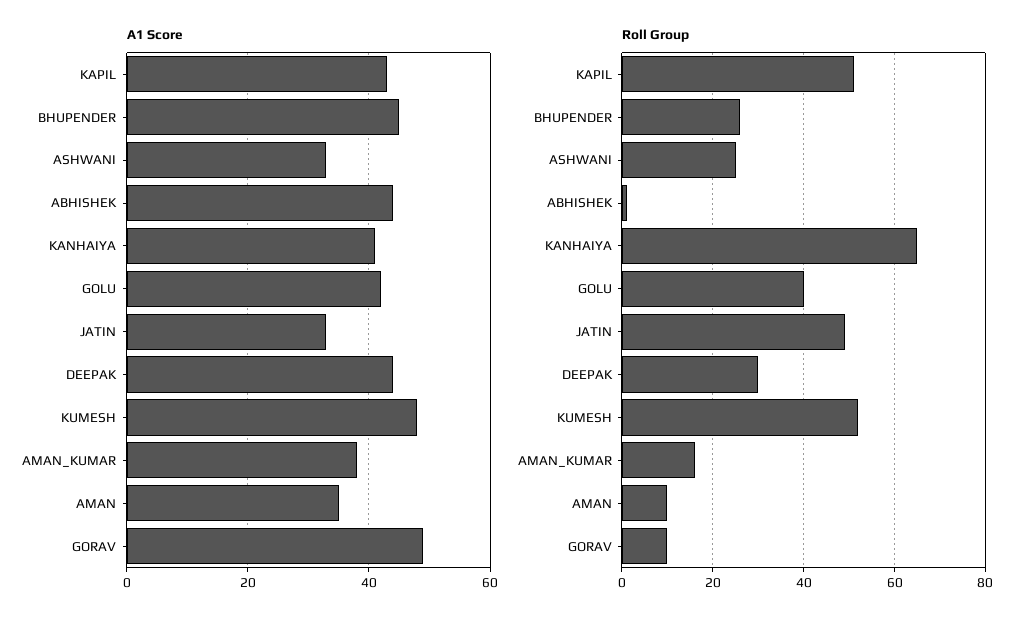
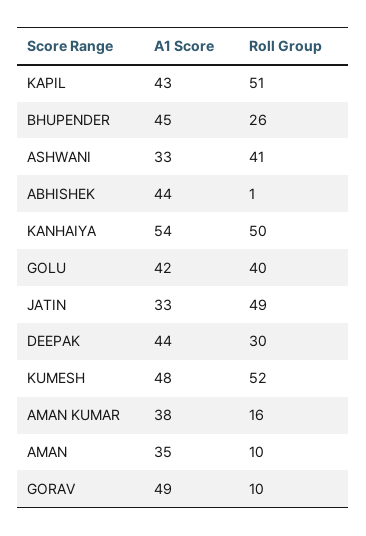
A1 Score, KANHAIYA: 40 -> 54
Roll Group, ASHWANI: 25 -> 41
Roll Group, KANHAIYA: 65 -> 50

